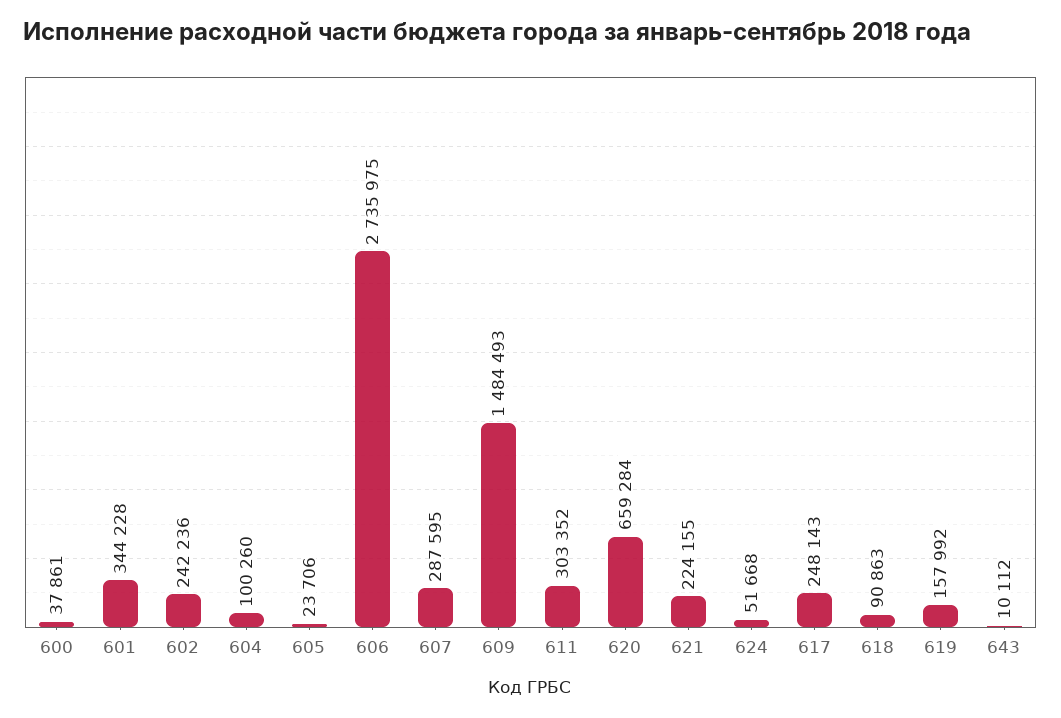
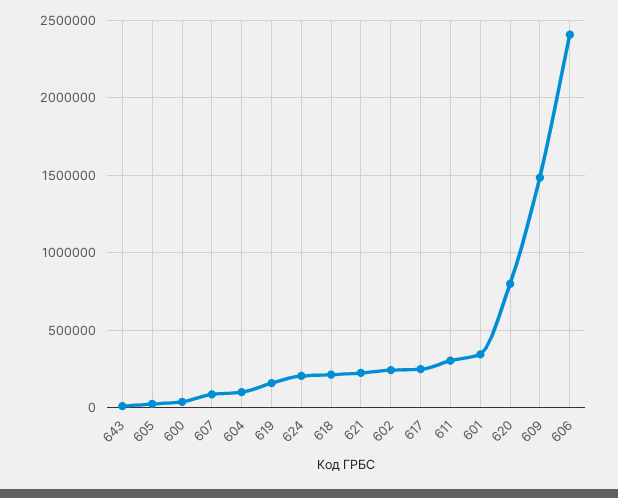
606: 2735975 -> 2400000
607: 287595 -> 100000
620: 659284 -> 800000
624: 51668 -> 200000
618: 90863 -> 200000

